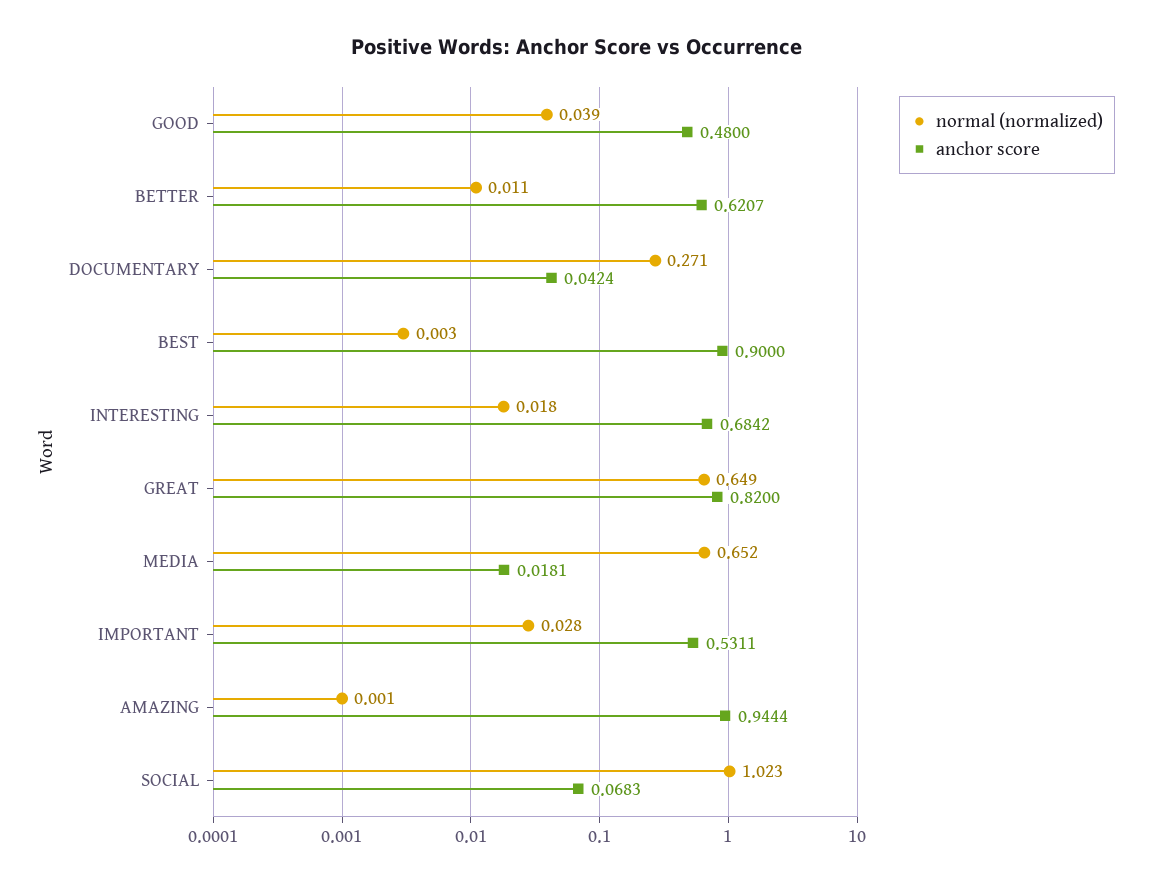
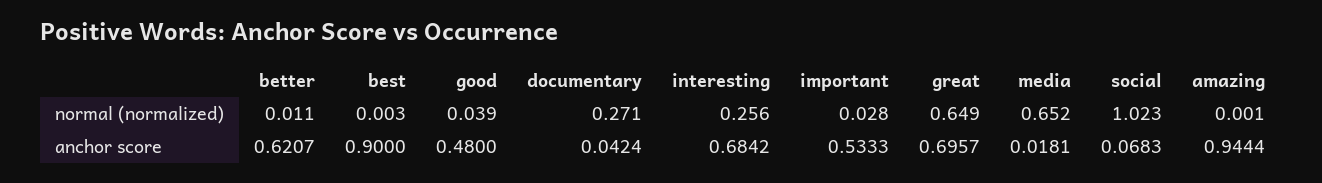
normal (normalized), INTERESTING: 0.018 -> 0.256
anchor score, GREAT: 0.82 -> 0.6957
anchor score, IMPORTANT: 0.5311 -> 0.5333

